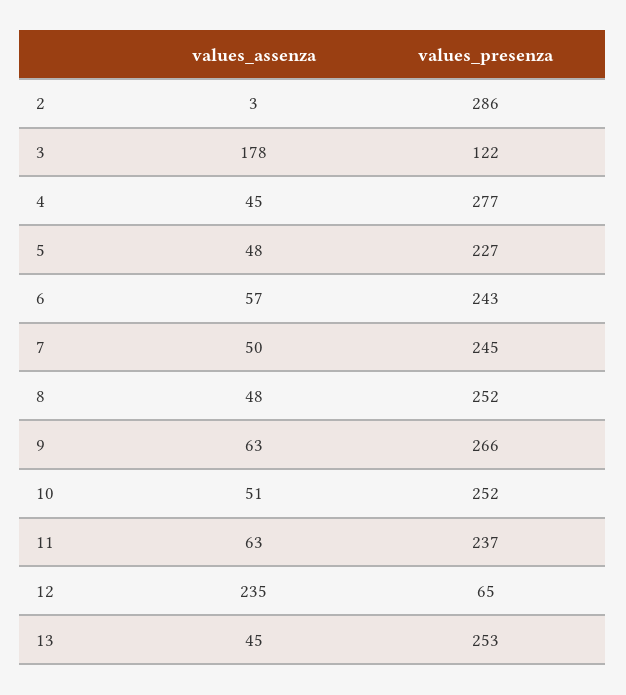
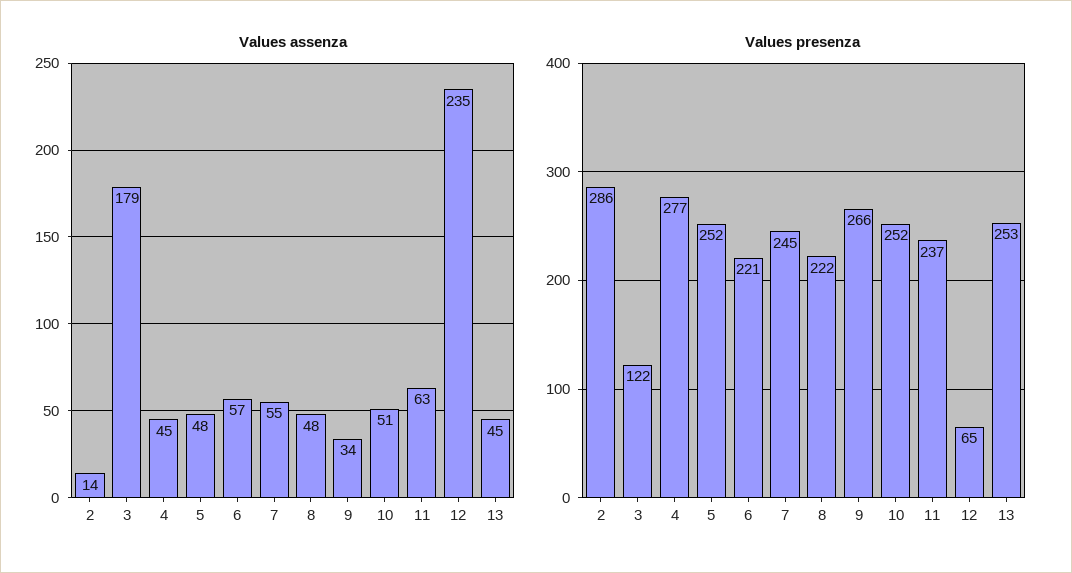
values_assenza, 2: 3 -> 14
values_assenza, 3: 178 -> 179
values_presenza, 5: 227 -> 252
values_presenza, 6: 243 -> 221
values_assenza, 7: 50 -> 55
values_presenza, 8: 252 -> 222
values_assenza, 9: 63 -> 34

